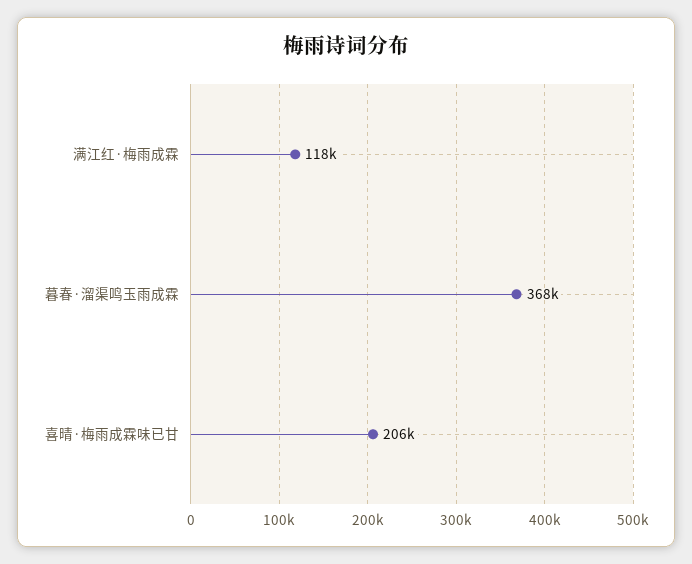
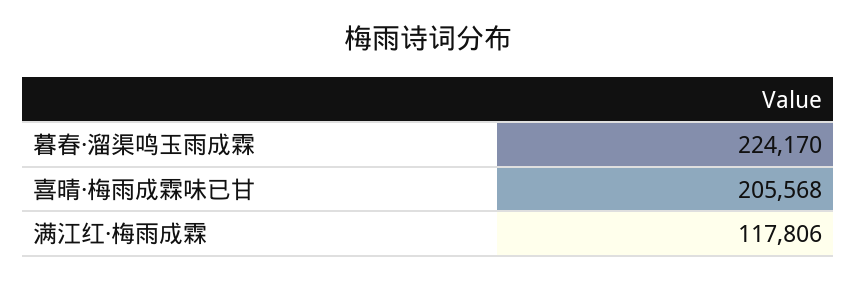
暮春·溜渠鸣玉雨成霖: 368000 -> 224170

